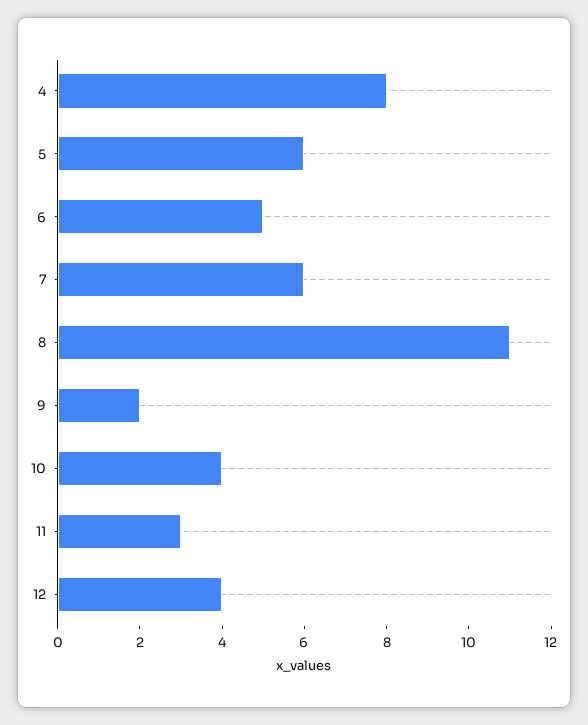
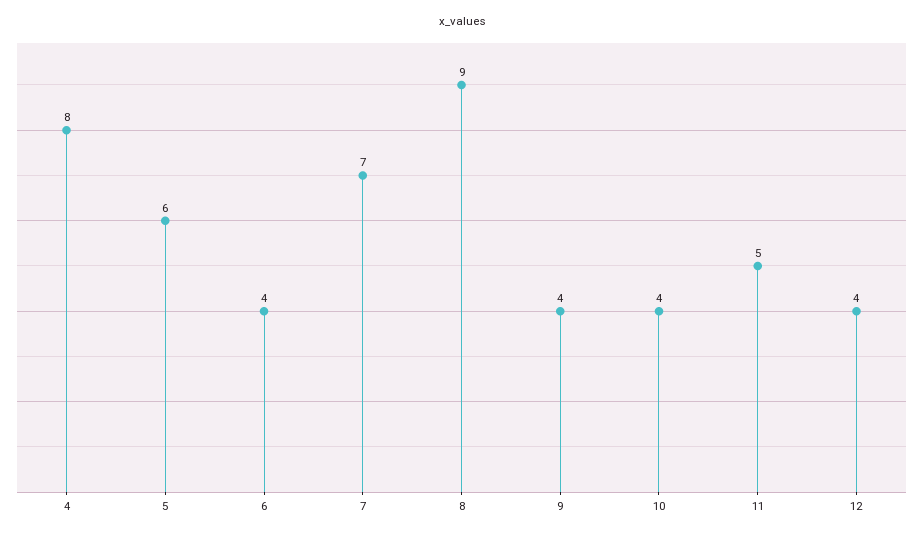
6: 5 -> 4
7: 6 -> 7
8: 11 -> 9
9: 2 -> 4
11: 3 -> 5

